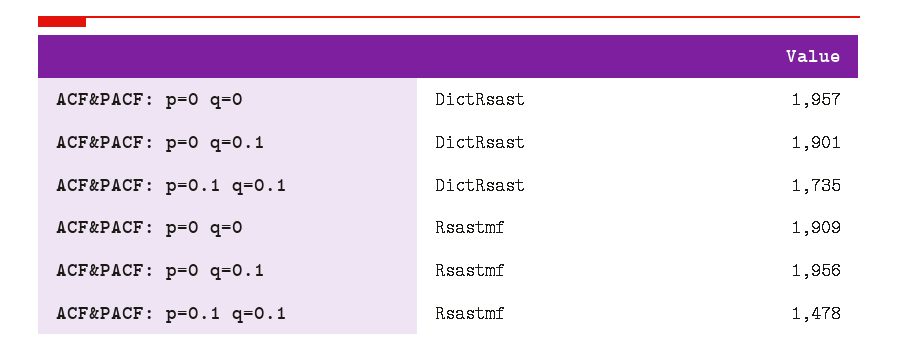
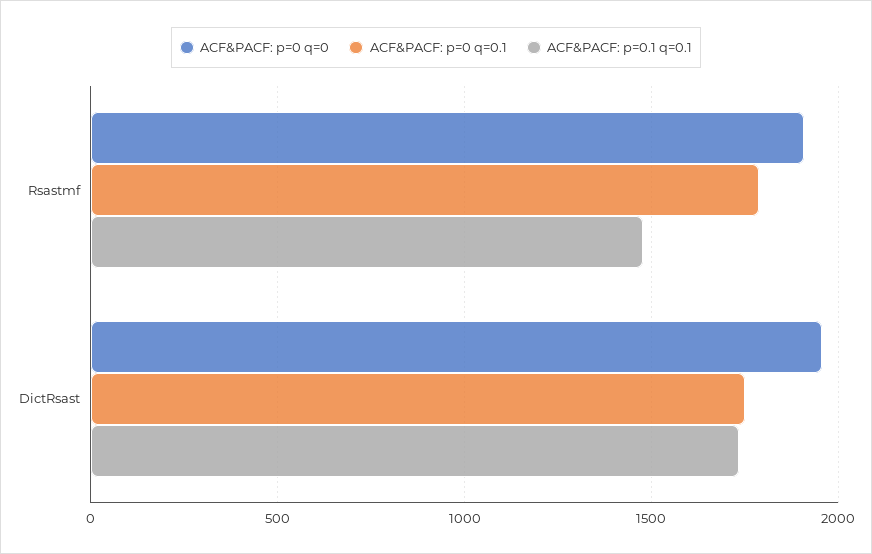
ACF&PACF: p=0 q=0.1, DictRsast: 1901 -> 1750
ACF&PACF: p=0 q=0.1, Rsastmf: 1956 -> 1800

